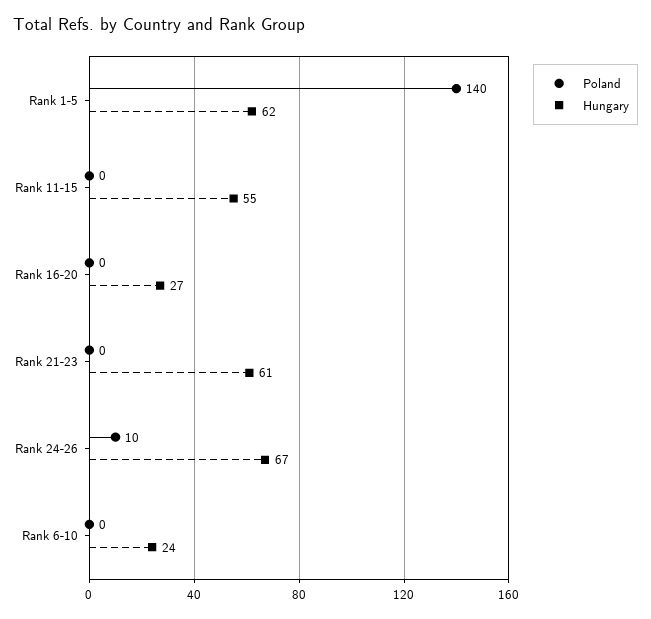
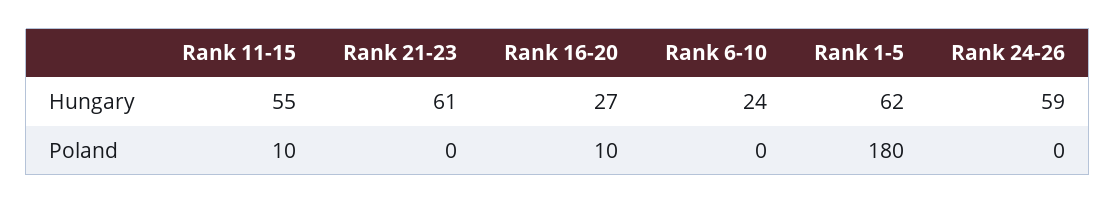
Poland, Rank 1-5: 140 -> 180
Poland, Rank 11-15: 0 -> 10
Poland, Rank 16-20: 0 -> 10
Poland, Rank 24-26: 10 -> 0
Hungary, Rank 24-26: 67 -> 59

